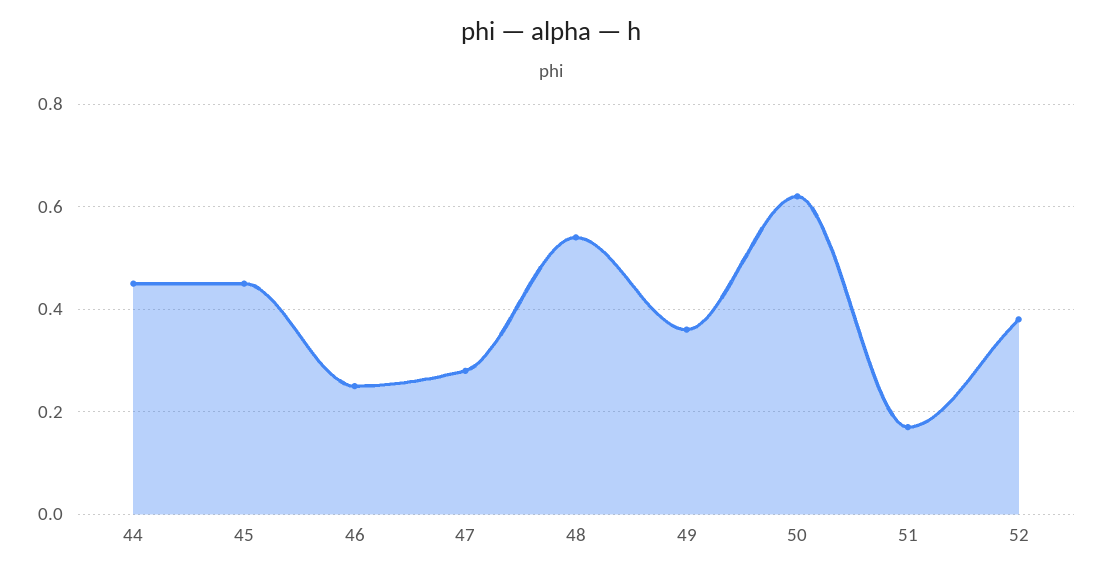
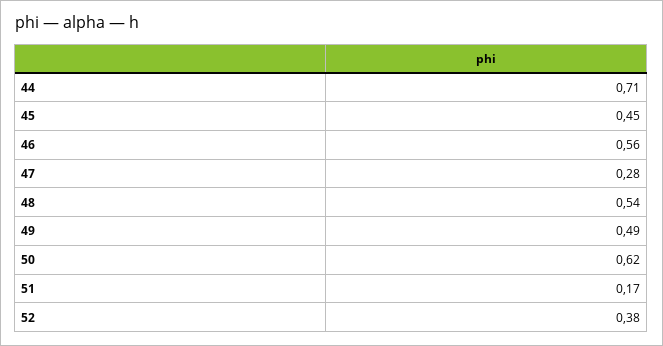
44: 0.45 -> 0.71
46: 0.25 -> 0.56
49: 0.35 -> 0.49

